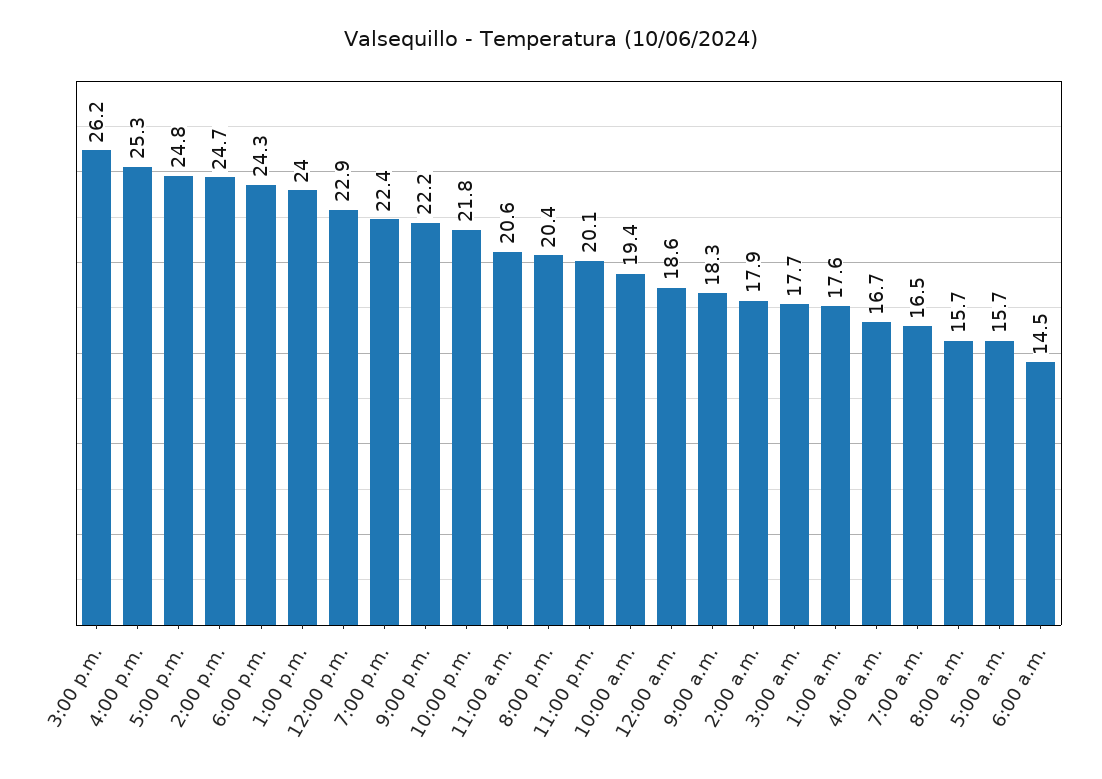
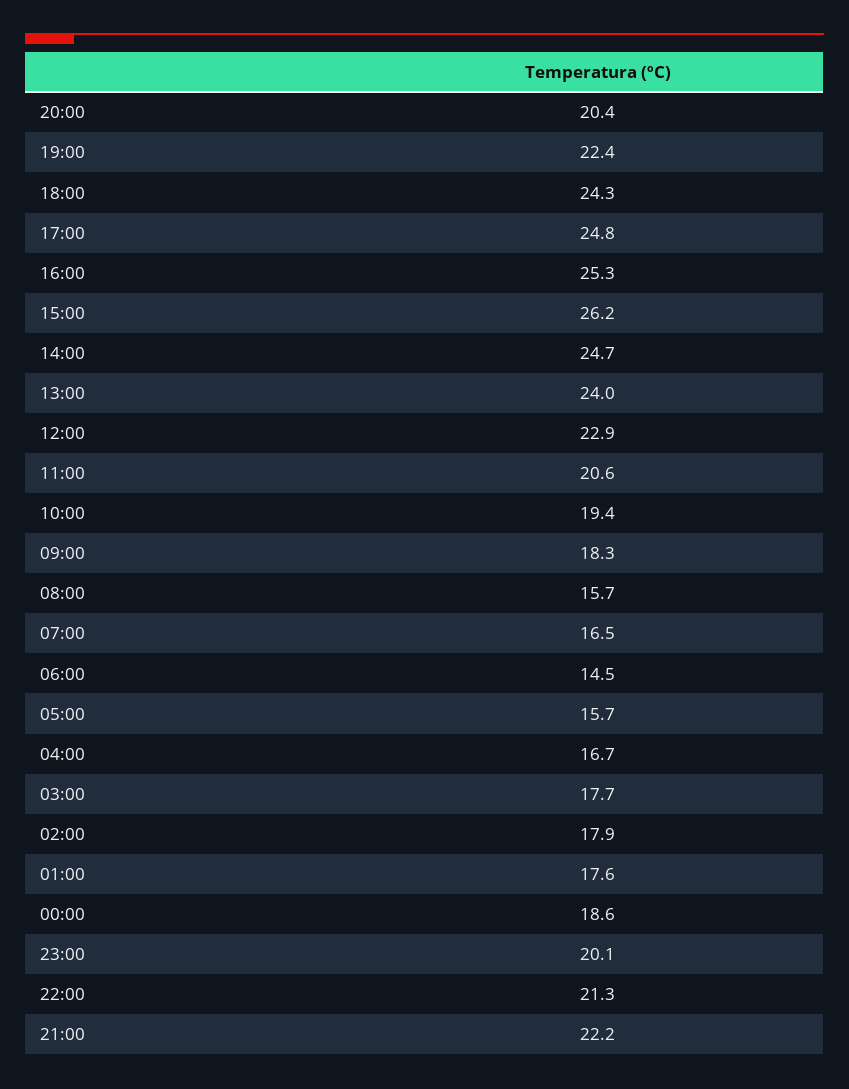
10:00 p.m.: 21.8 -> 21.3

